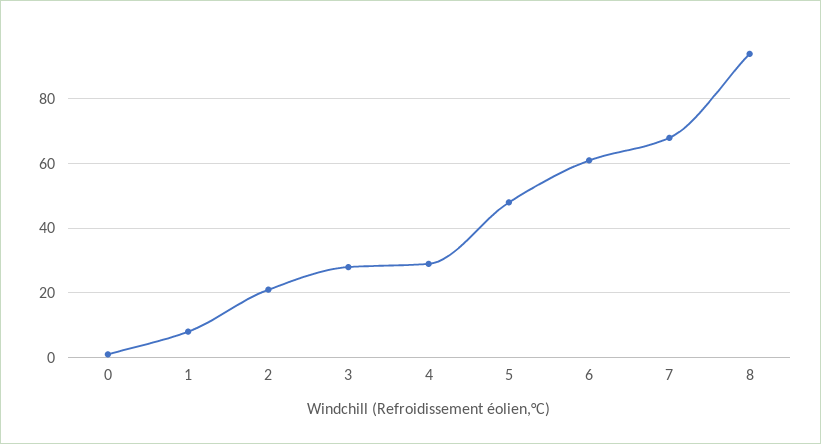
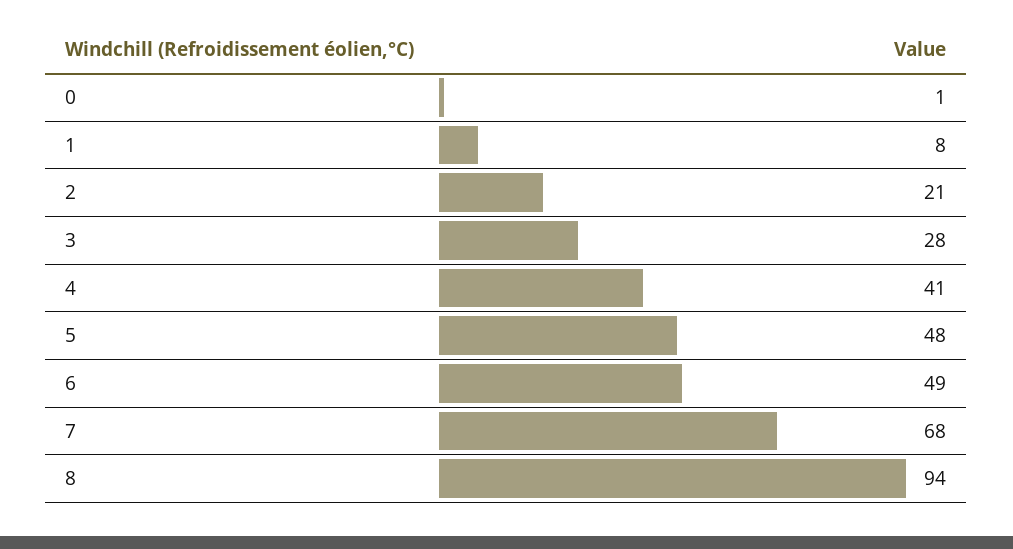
4: 30 -> 41
6: 60 -> 49

